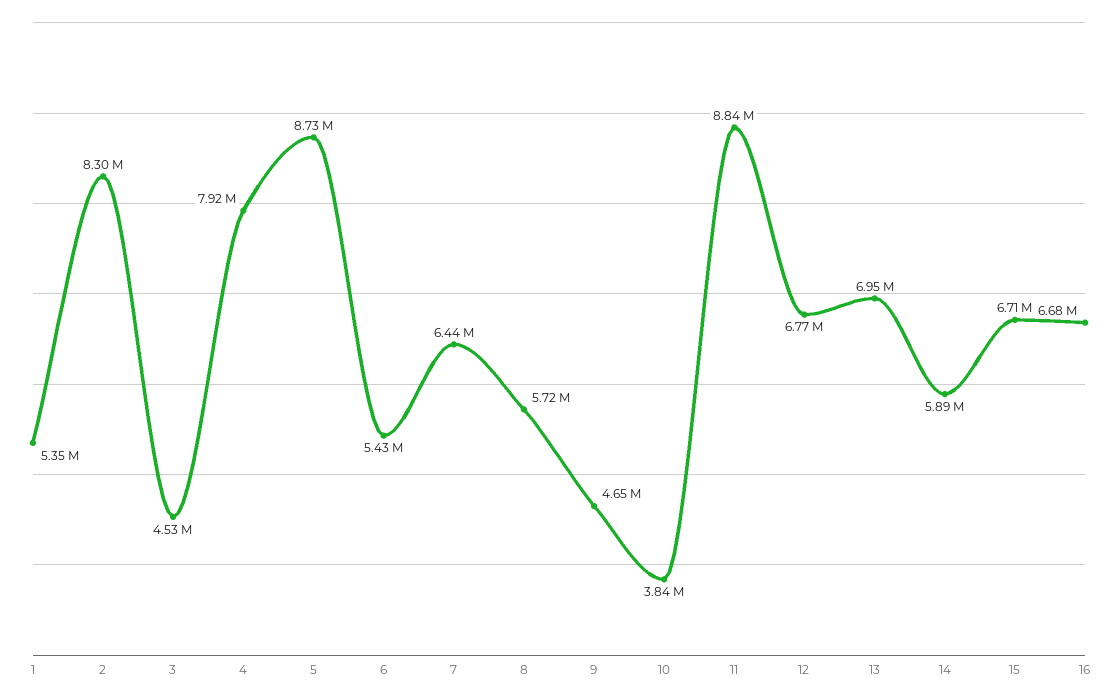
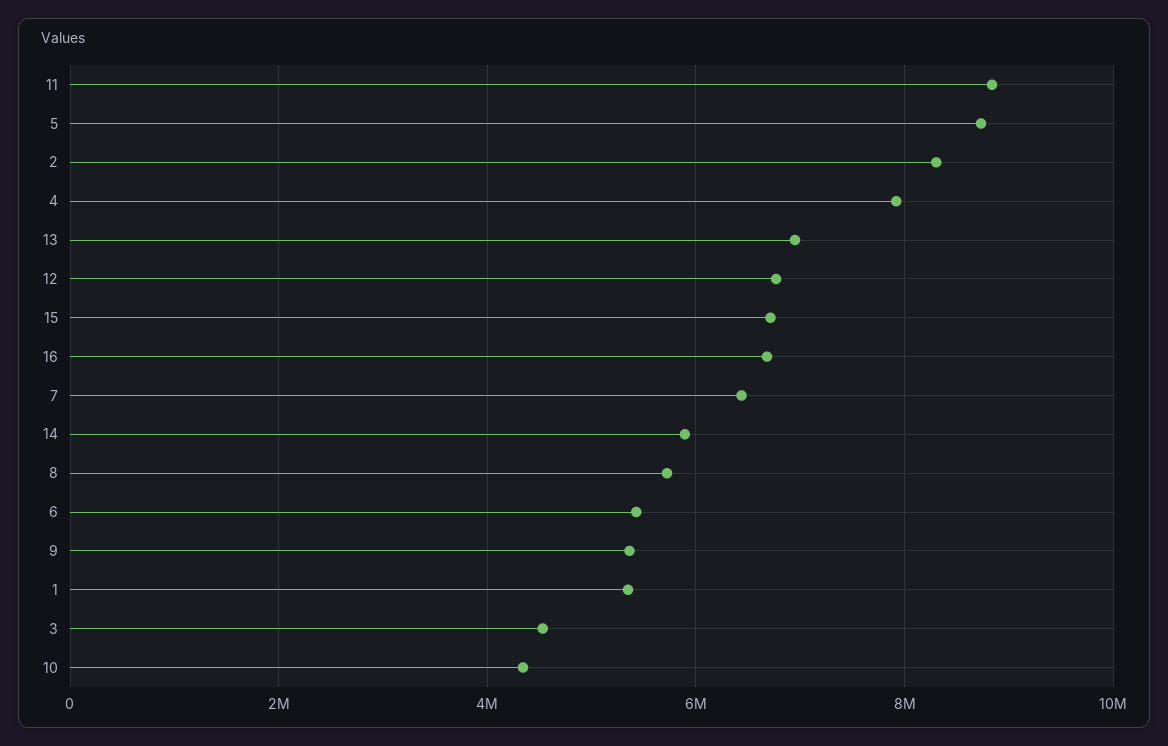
9: 4650000 -> 5400000
10: 3840000 -> 4400000

